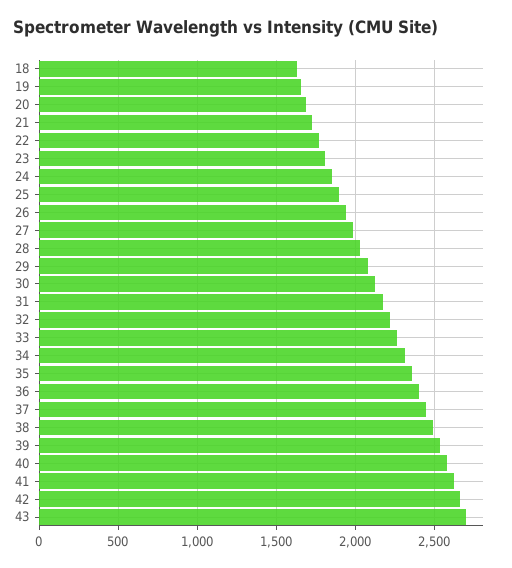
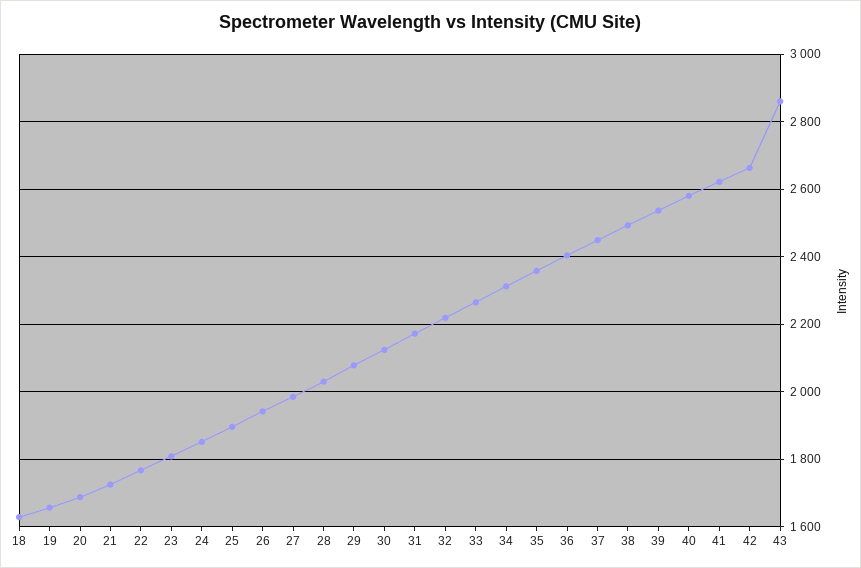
43: 2700 -> 2860

